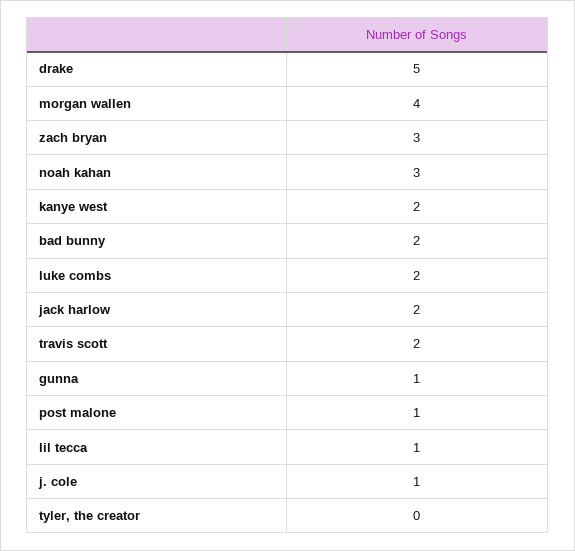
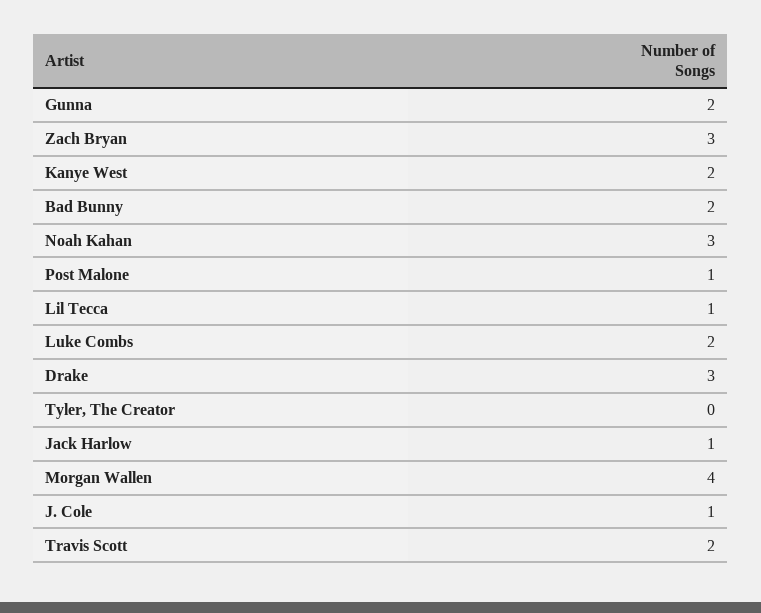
drake: 5 -> 3
jack harlow: 2 -> 1
gunna: 1 -> 2

